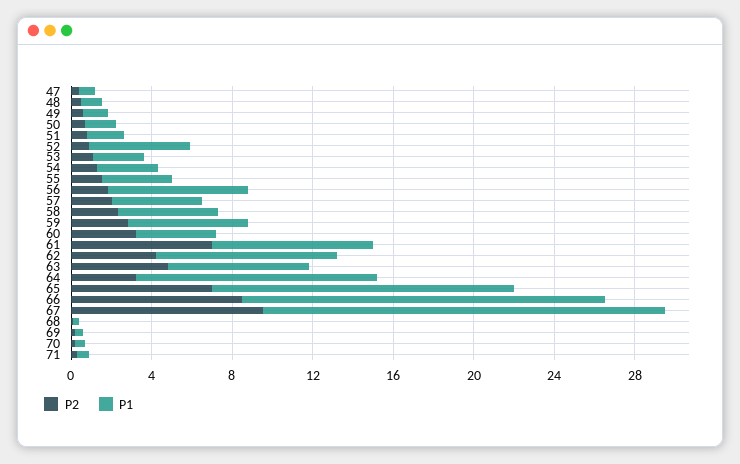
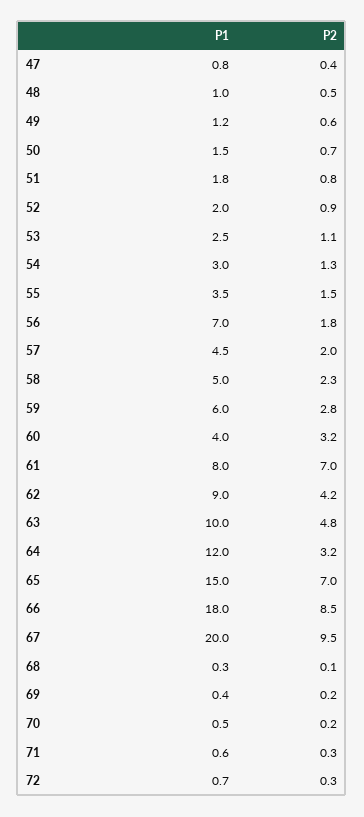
P1, 52: 5 -> 2
P1, 63: 7 -> 10
P1, 72: none -> 0.7
P2, 72: none -> 0.3

